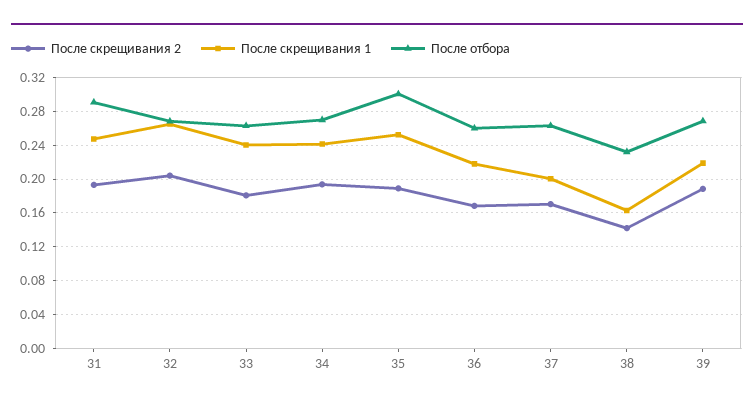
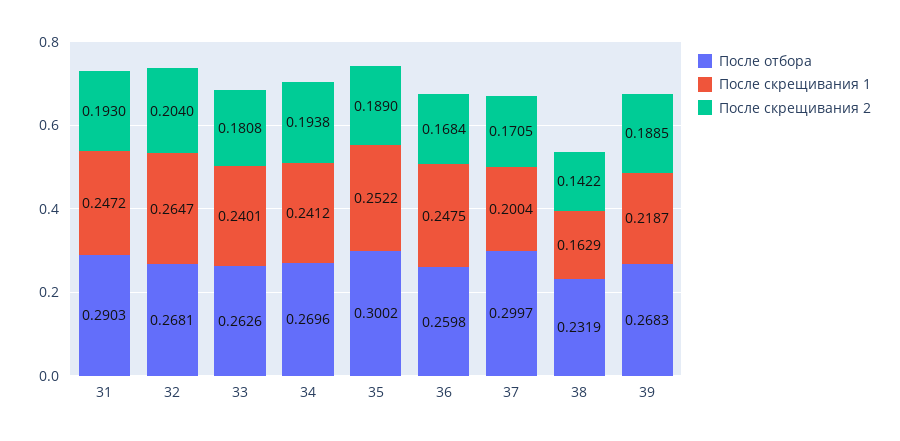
После скрещивания 1, 36: 0.22 -> 0.2475
После отбора, 37: 0.26 -> 0.2997

